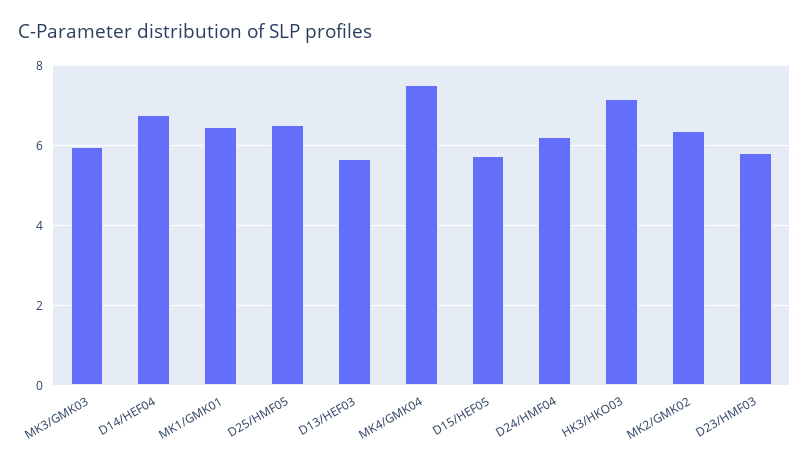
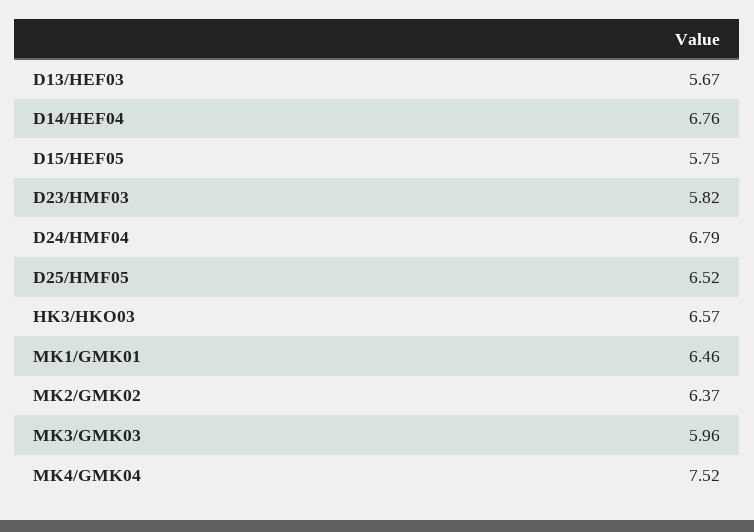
D24/HMF04: 6.2 -> 6.79
HK3/HKO03: 7.2 -> 6.57

